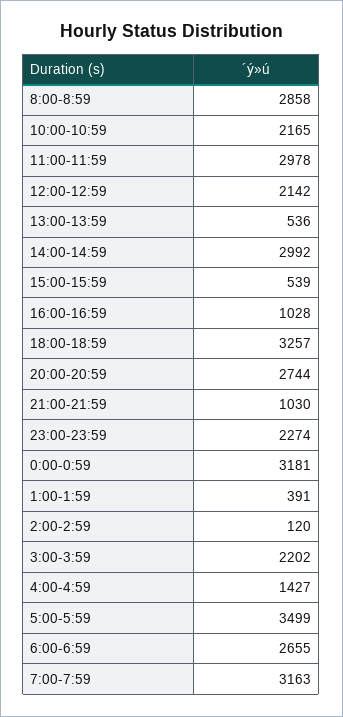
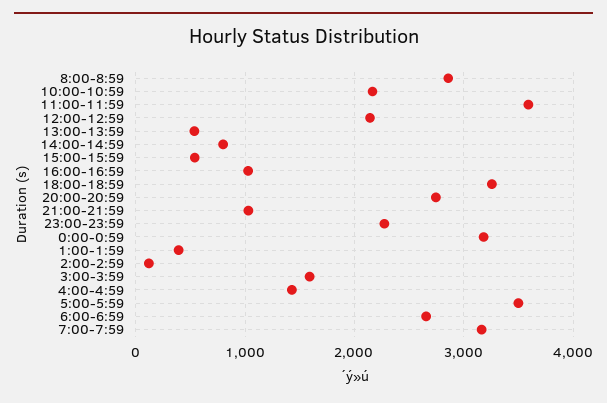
11:00-11:59: 2978 -> 3600
14:00-14:59: 2992 -> 800
3:00-3:59: 2202 -> 1600

